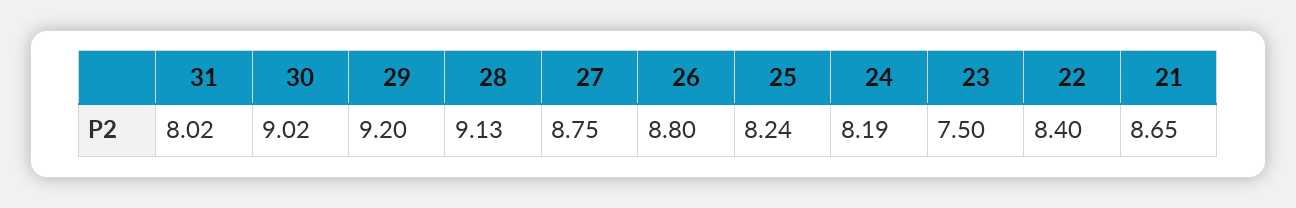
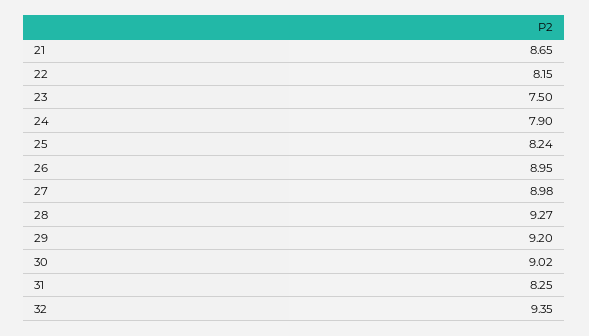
31: 8.02 -> 8.25
28: 9.13 -> 9.27
27: 8.75 -> 8.98
26: 8.8 -> 8.95
24: 8.19 -> 7.9
22: 8.4 -> 8.15
32: none -> 9.35

